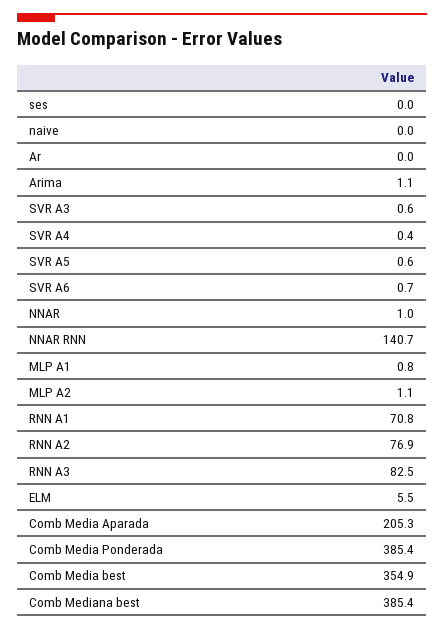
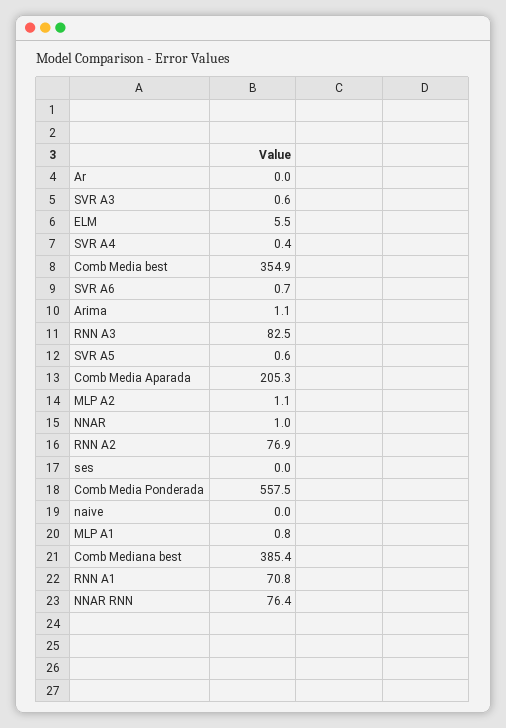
NNAR RNN: 140.7 -> 76.4
Comb Media Ponderada: 385.4 -> 557.5

